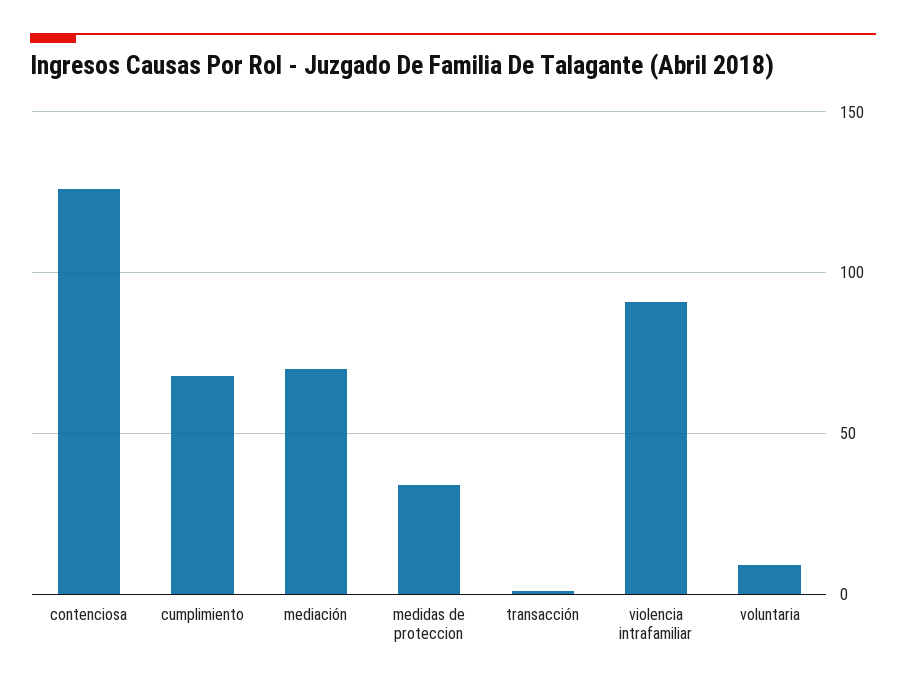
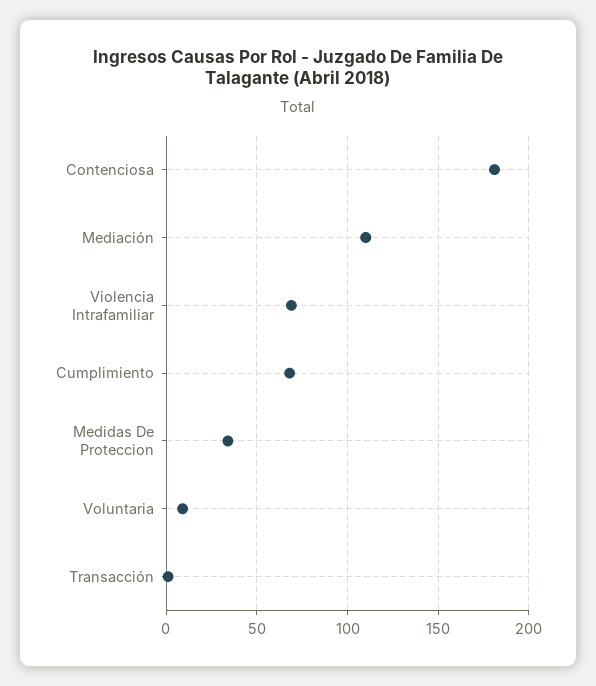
contenciosa: 125 -> 180
mediación: 70 -> 110
violencia intrafamiliar: 90 -> 70

